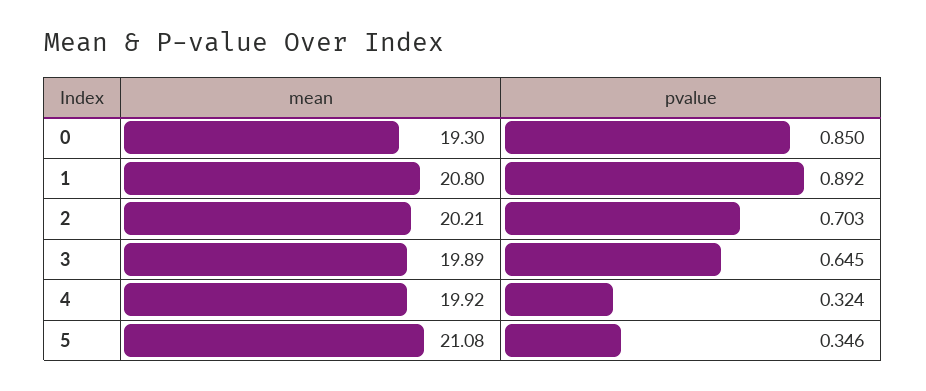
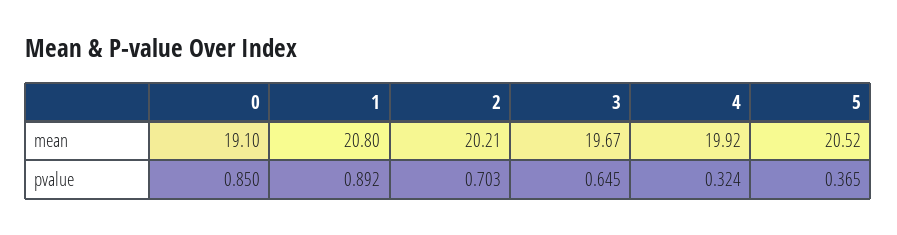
mean, 0: 19.3 -> 19.1
mean, 3: 19.89 -> 19.67
mean, 5: 21.08 -> 20.52
pvalue, 5: 0.346 -> 0.365

